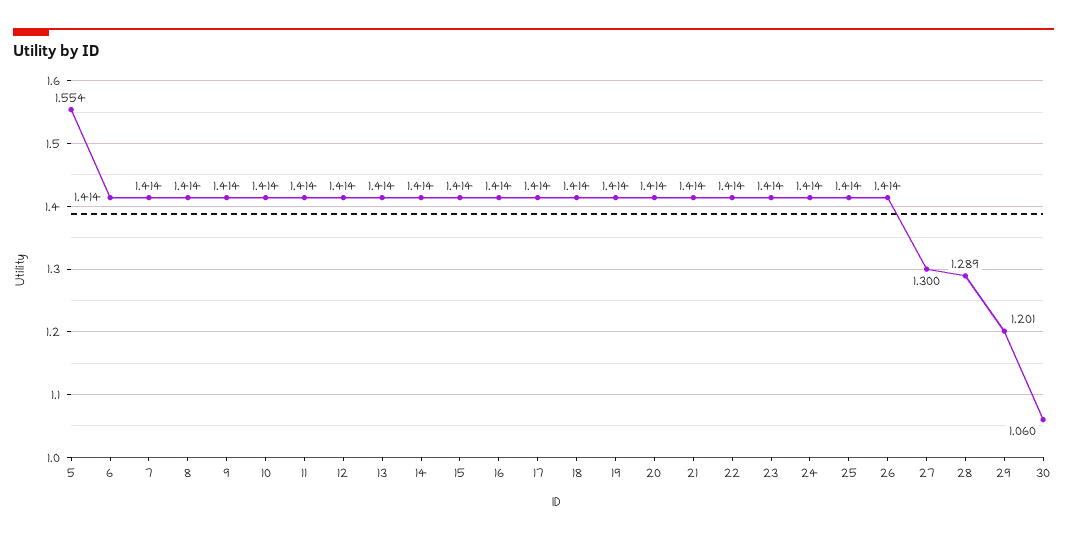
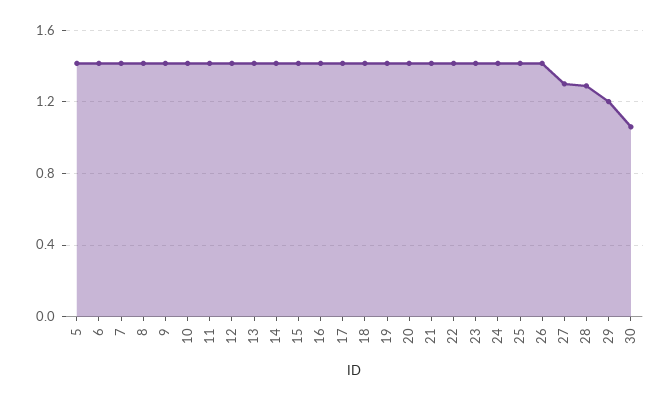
5: 1.554 -> 1.4

